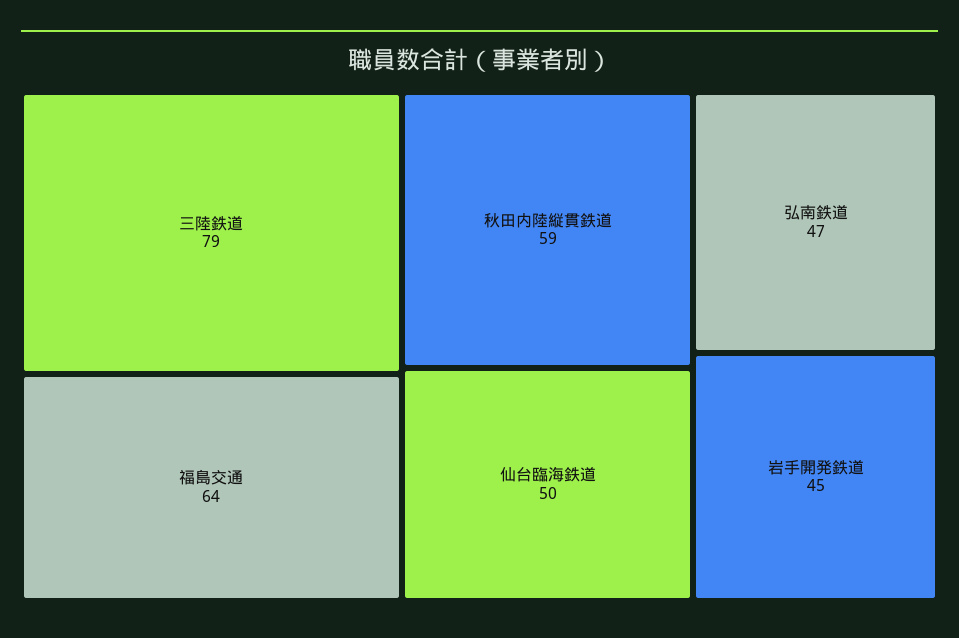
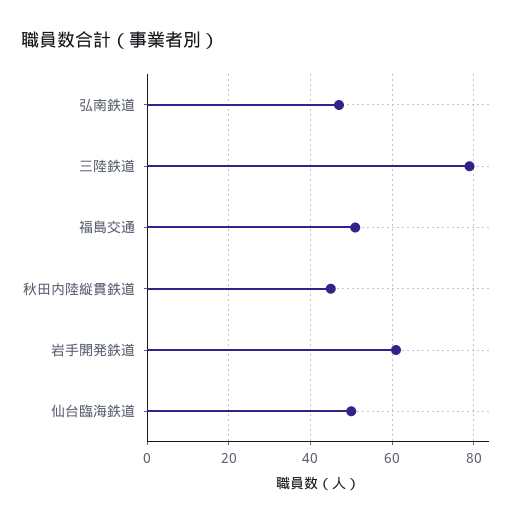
福島交通: 64 -> 50
秋田内陸縦貫鉄道: 59 -> 45
岩手開発鉄道: 45 -> 60

